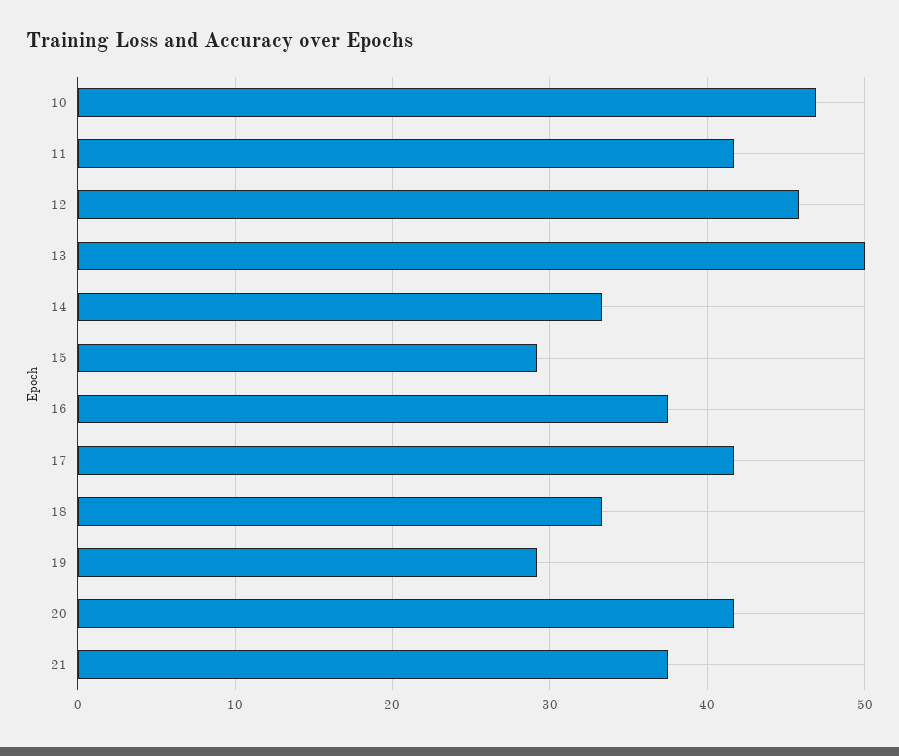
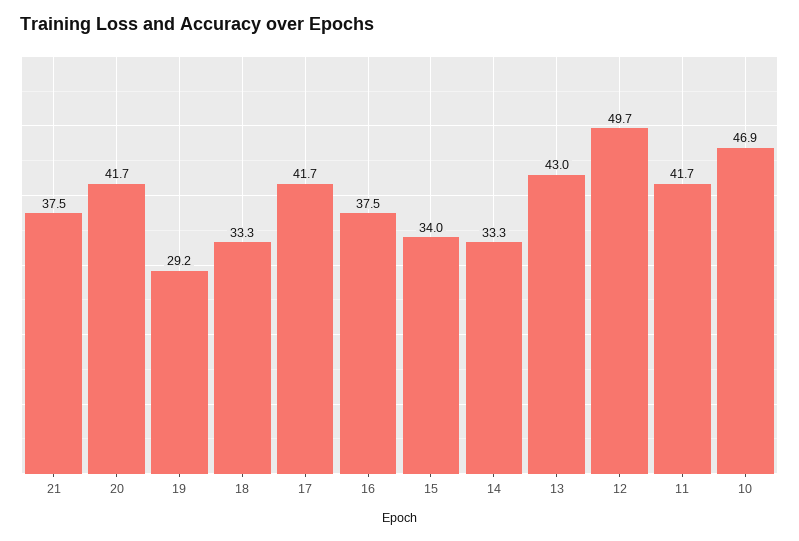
12: 46 -> 49.7
13: 50 -> 43
15: 29 -> 34

